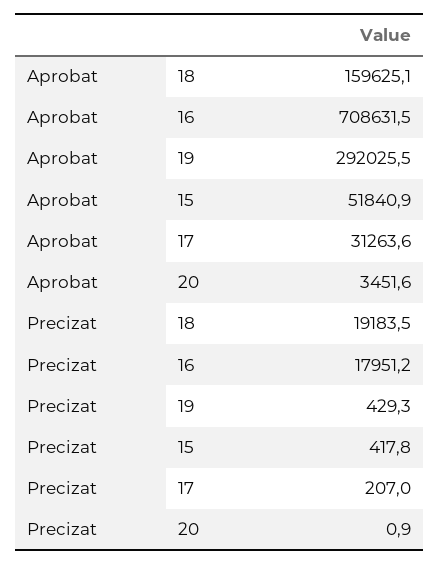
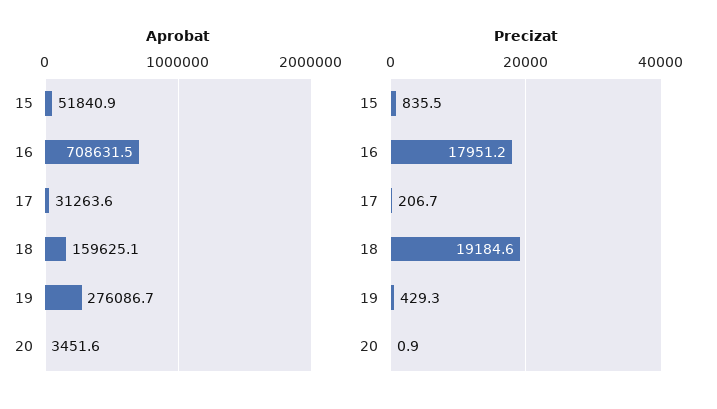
Aprobat, 19: 292025.5 -> 276086.7
Precizat, 18: 19183.5 -> 19184.6
Precizat, 15: 417.8 -> 835.5
Precizat, 17: 207 -> 206.7

